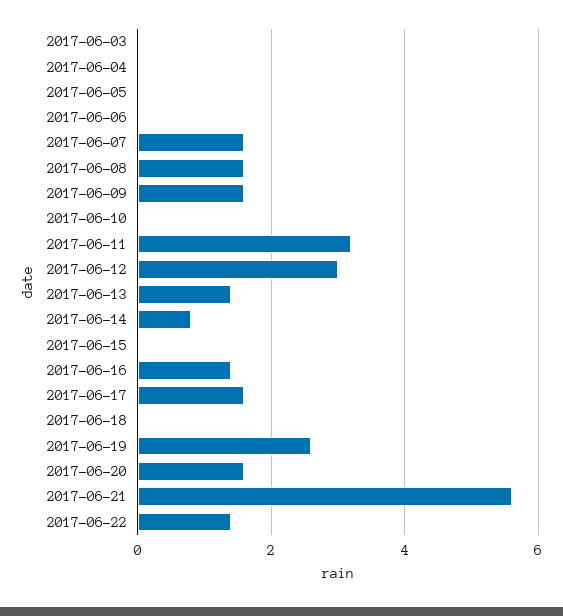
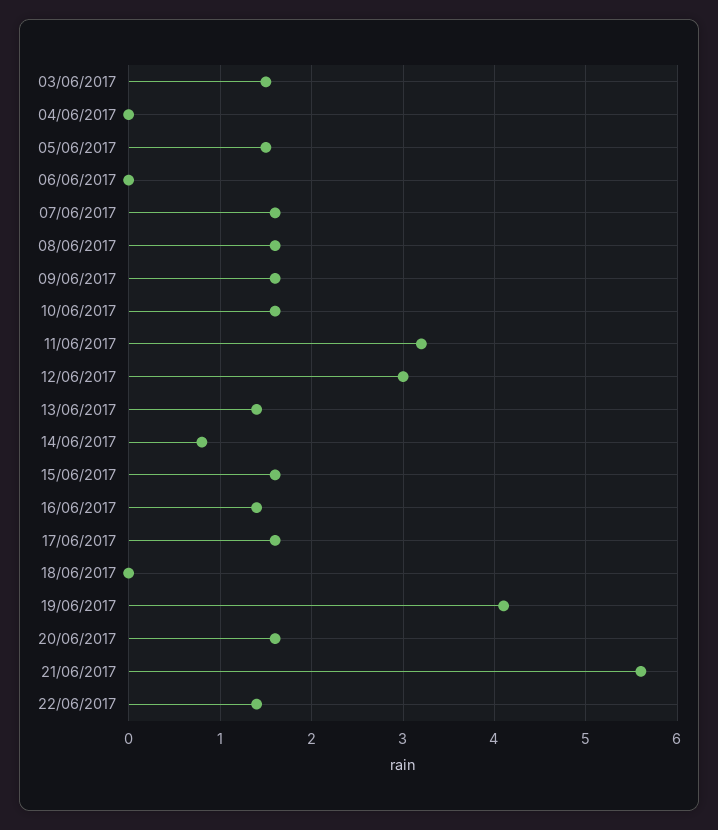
2017-06-03: 0 -> 1.5
2017-06-05: 0 -> 1.5
2017-06-10: 0 -> 1.6
2017-06-15: 0 -> 1.6
2017-06-19: 2.5 -> 4.1

